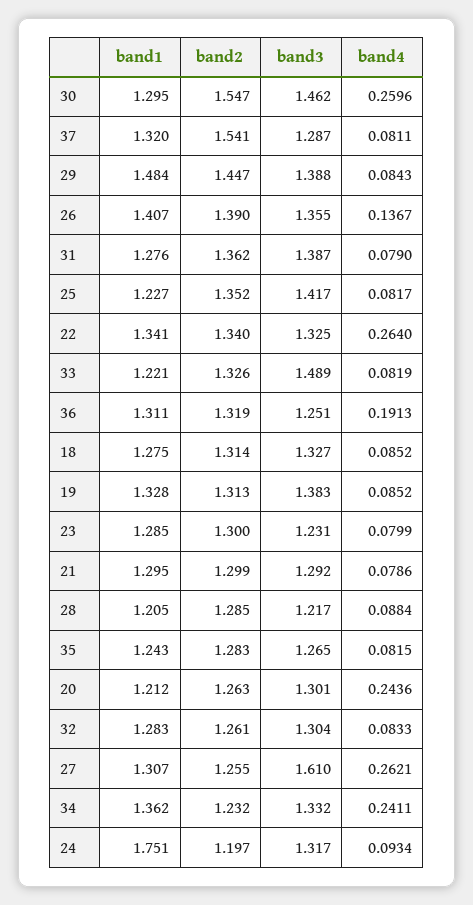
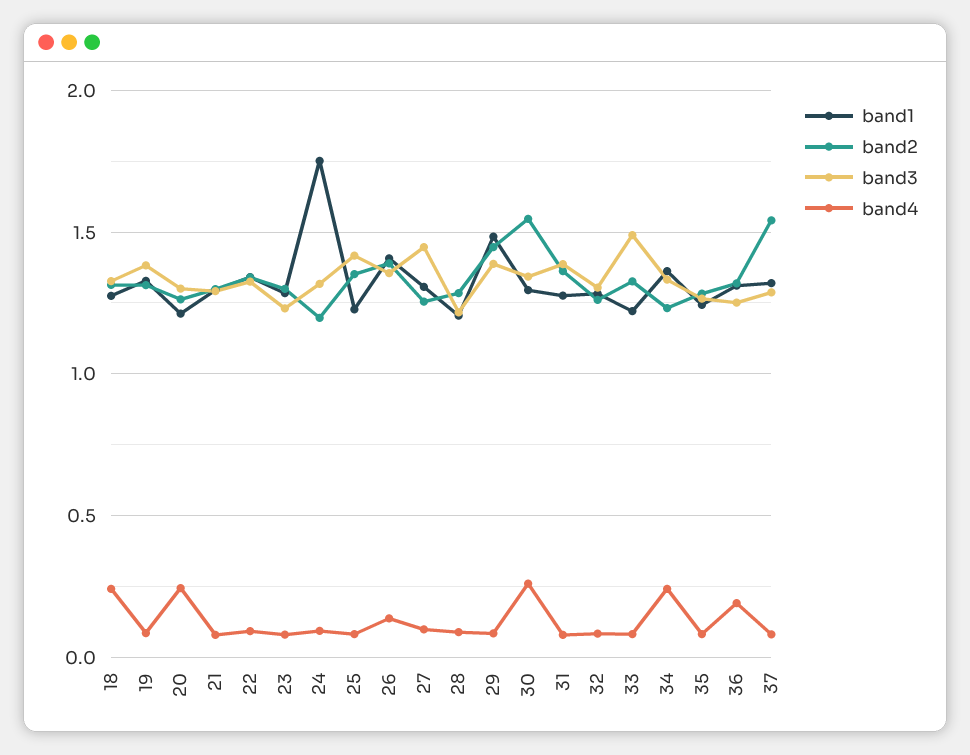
band3, 30: 1.462 -> 1.35
band4, 22: 0.264 -> 0.1
band4, 18: 0.0852 -> 0.25
band3, 27: 1.61 -> 1.45
band4, 27: 0.2621 -> 0.1

